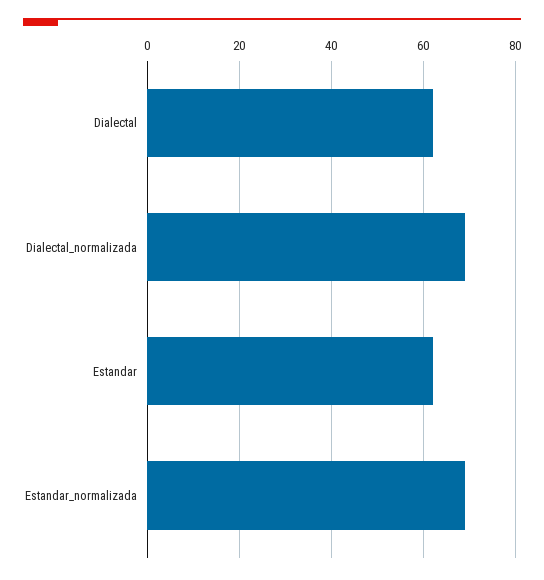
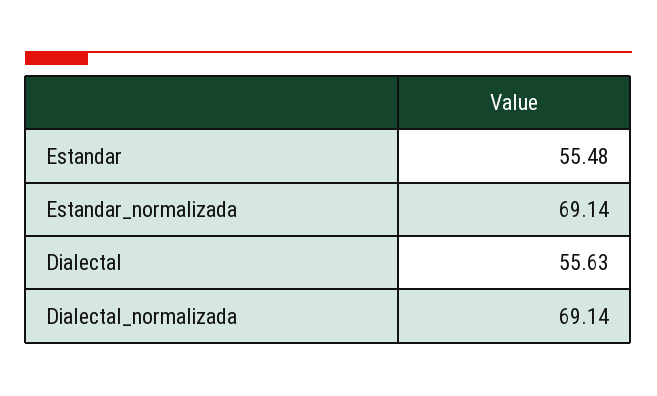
Dialectal: 62 -> 55.63
Estandar: 62 -> 55.48

